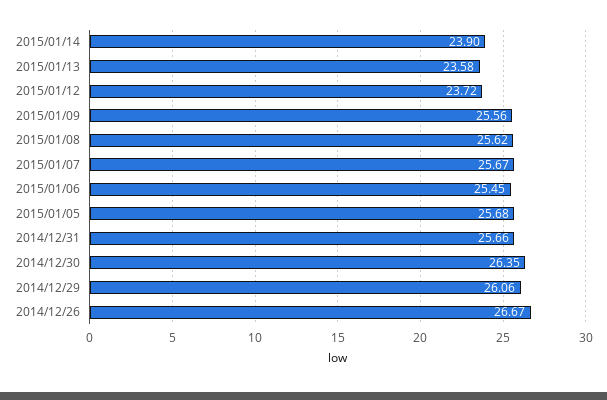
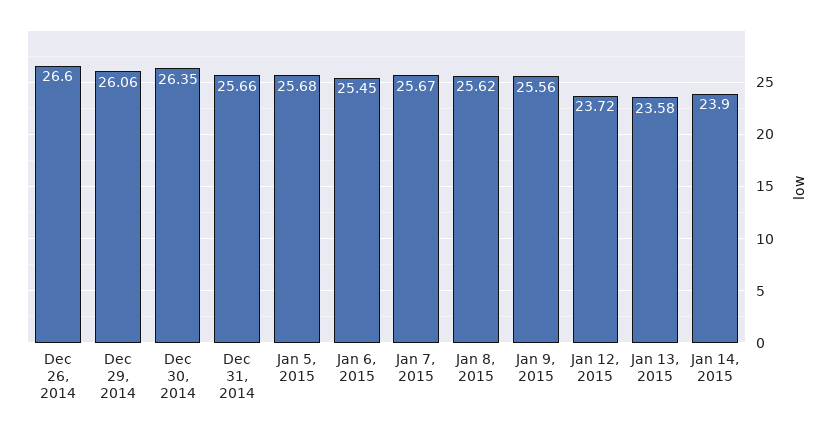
2014/12/26: 26.67 -> 26.6

